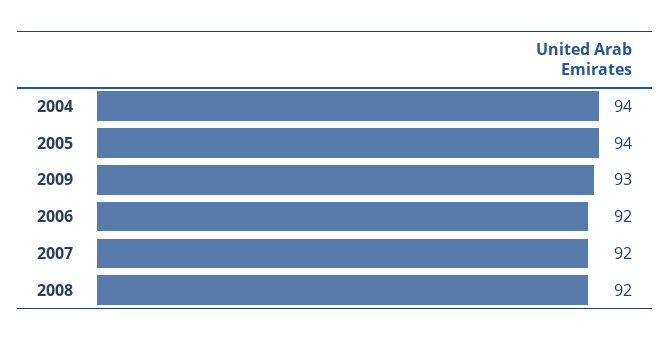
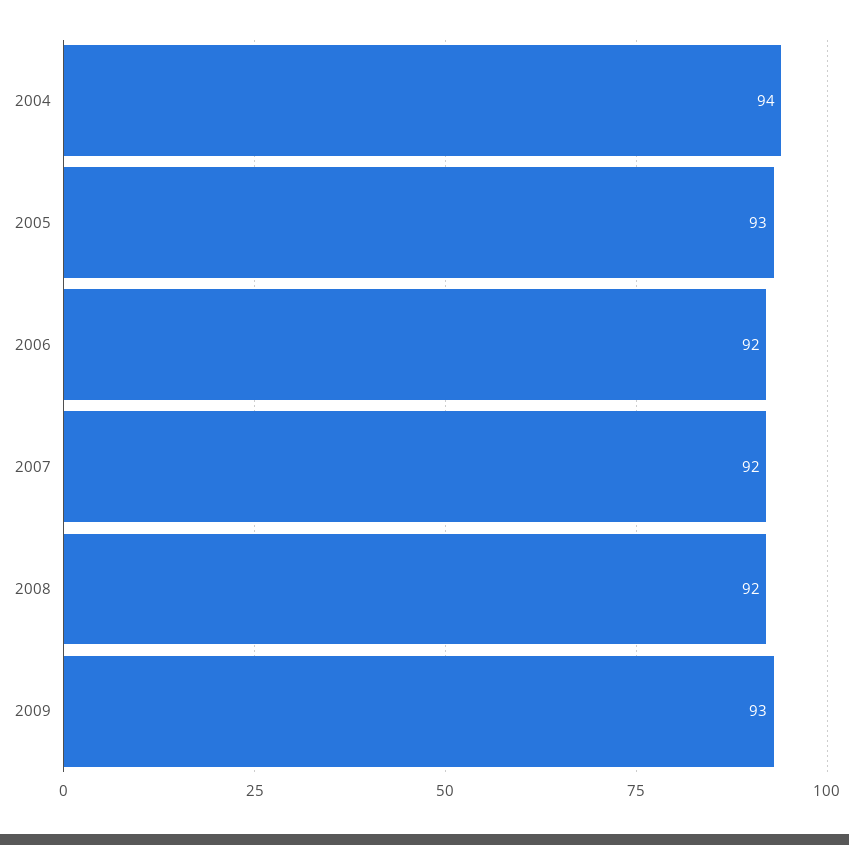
2005: 94 -> 93

